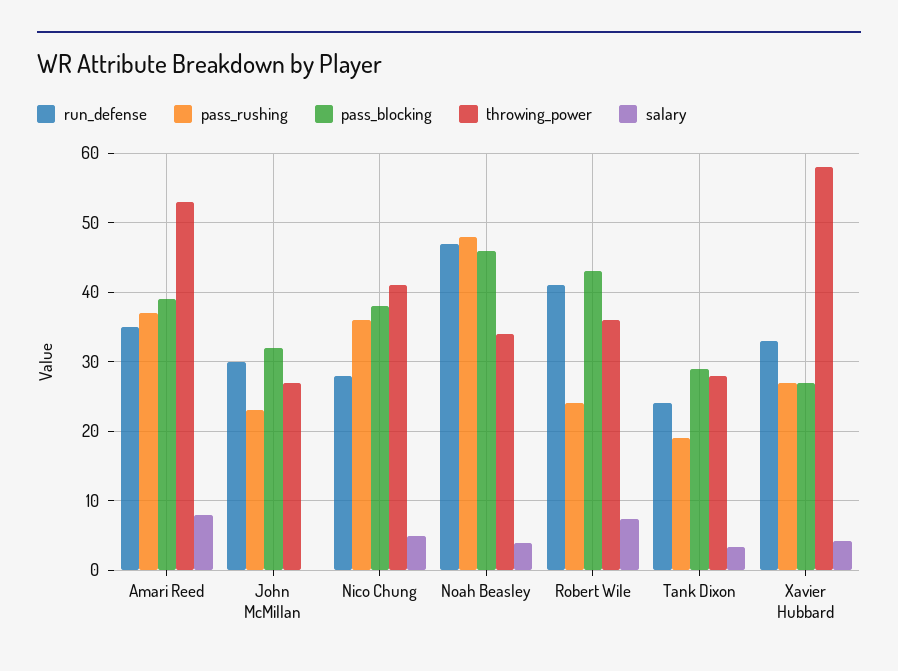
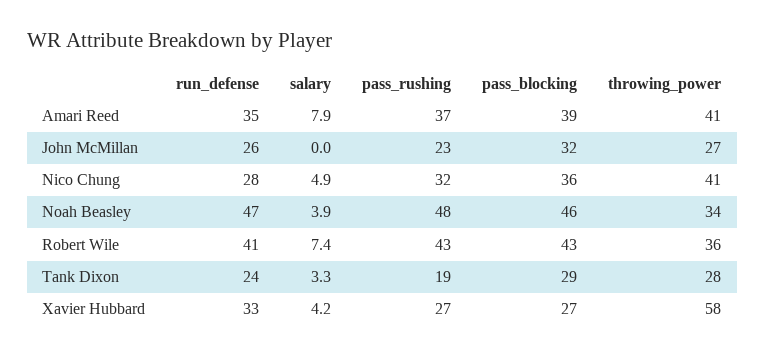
throwing_power, Amari Reed: 53 -> 41
run_defense, John McMillan: 30 -> 26
pass_rushing, Nico Chung: 36 -> 32
pass_blocking, Nico Chung: 38 -> 36
pass_rushing, Robert Wile: 24 -> 43

